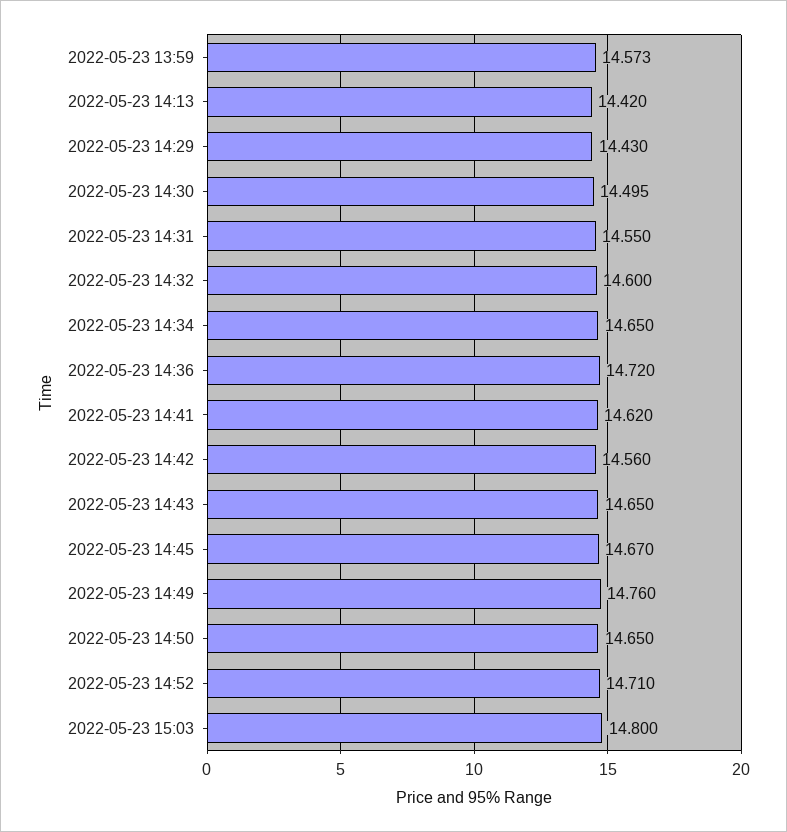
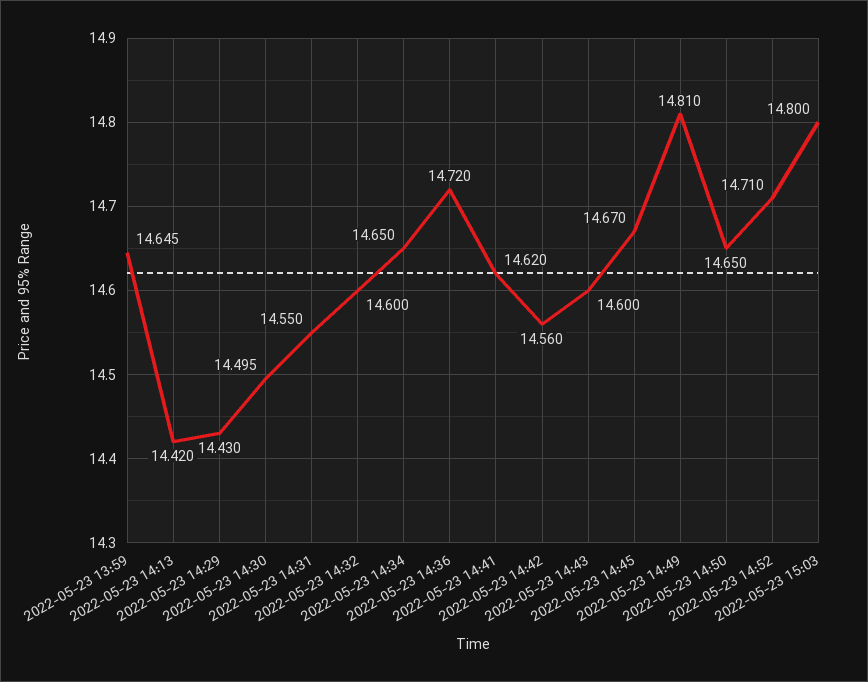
2022-05-23 13:59: 14.573 -> 14.645
2022-05-23 14:43: 14.65 -> 14.6
2022-05-23 14:49: 14.76 -> 14.81

